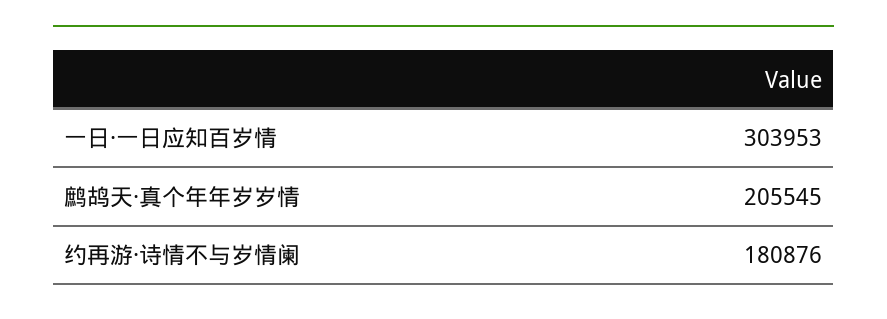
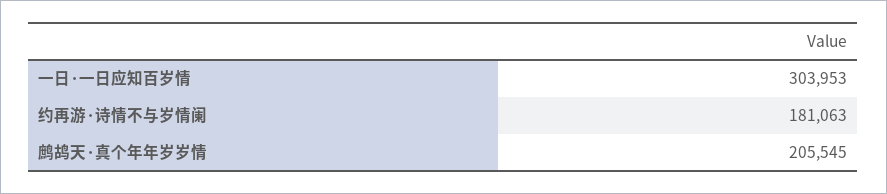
约再游·诗情不与岁情阑: 180876 -> 181063

